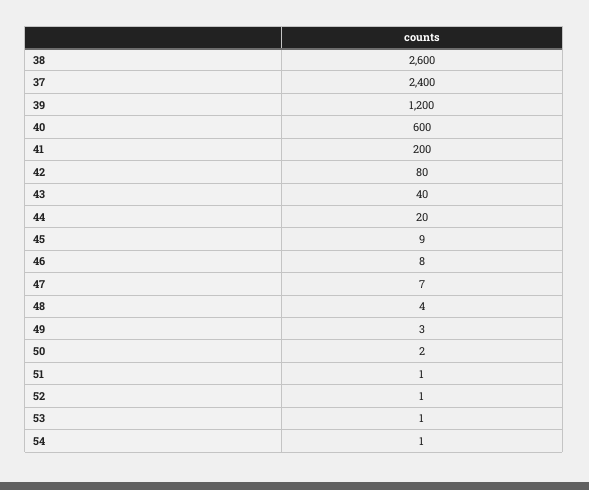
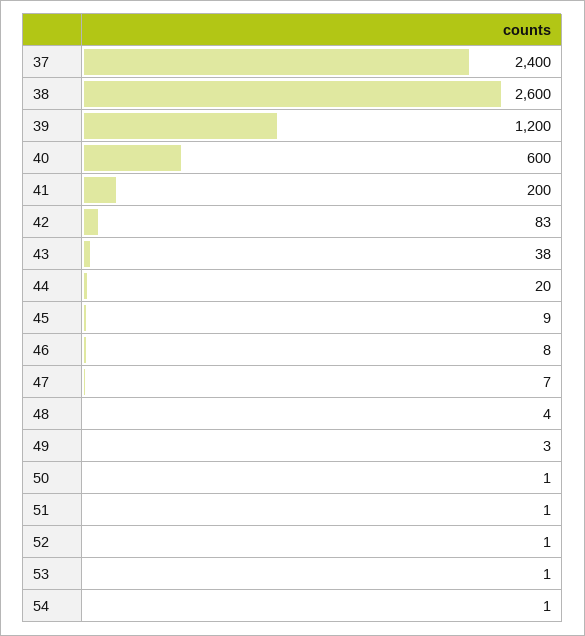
42: 80 -> 83
43: 40 -> 38
50: 2 -> 1

